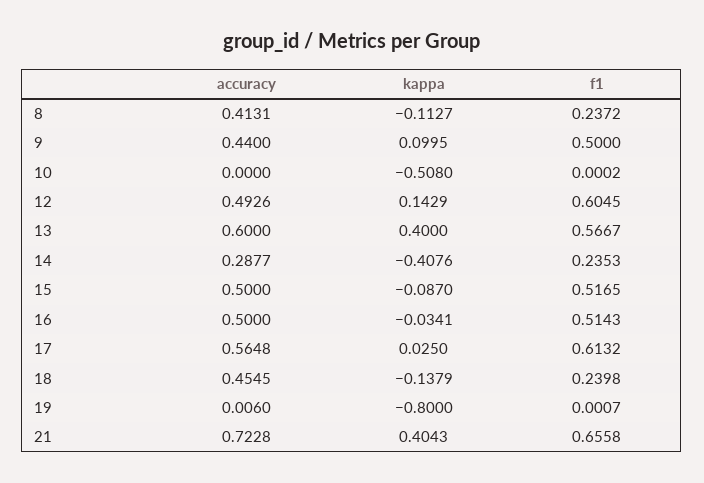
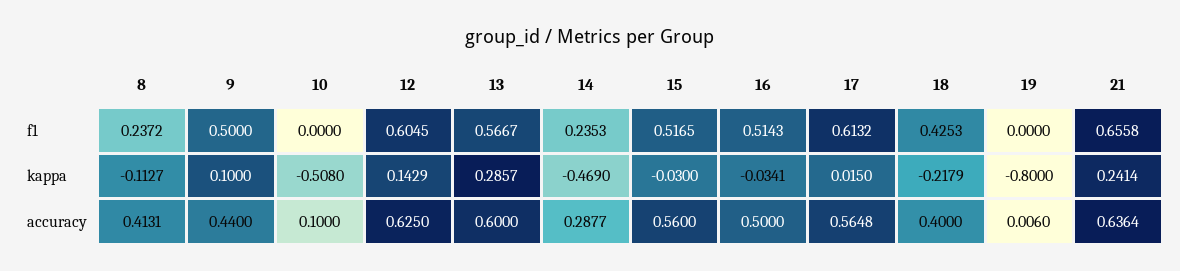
kappa, 9: 0.0995 -> 0.1
accuracy, 10: 0 -> 0.1
f1, 10: 0.0002 -> 0
accuracy, 12: 0.4926 -> 0.625
kappa, 13: 0.4 -> 0.2857
kappa, 14: -0.4076 -> -0.469
accuracy, 15: 0.5 -> 0.56
kappa, 15: -0.087 -> -0.03
kappa, 17: 0.025 -> 0.015
accuracy, 18: 0.4545 -> 0.4
kappa, 18: -0.1379 -> -0.2179
f1, 18: 0.2398 -> 0.4253
f1, 19: 0.0007 -> 0
accuracy, 21: 0.7228 -> 0.6364
kappa, 21: 0.4043 -> 0.2414

